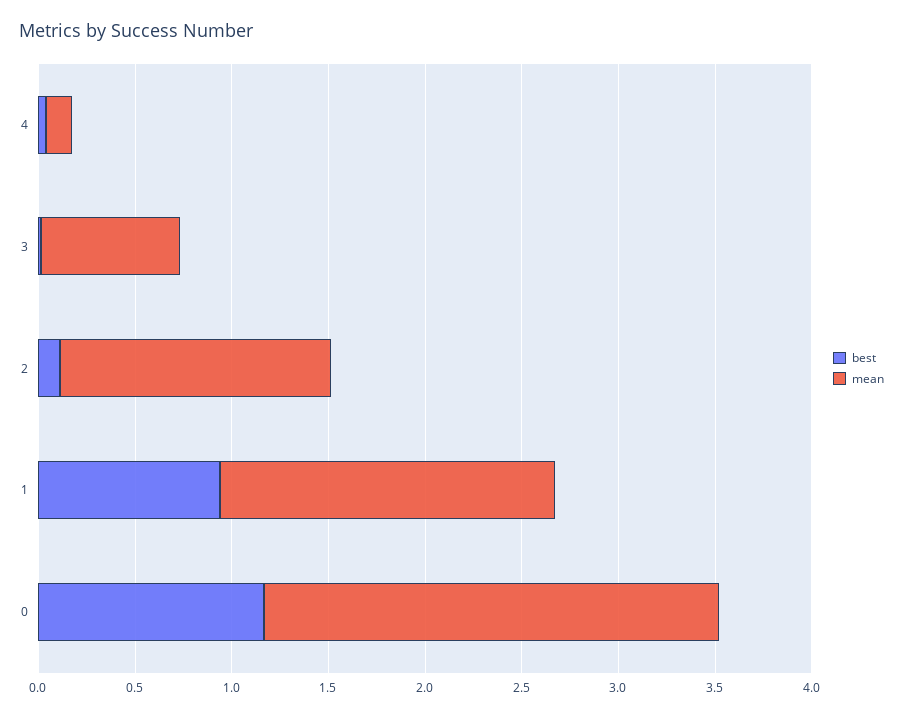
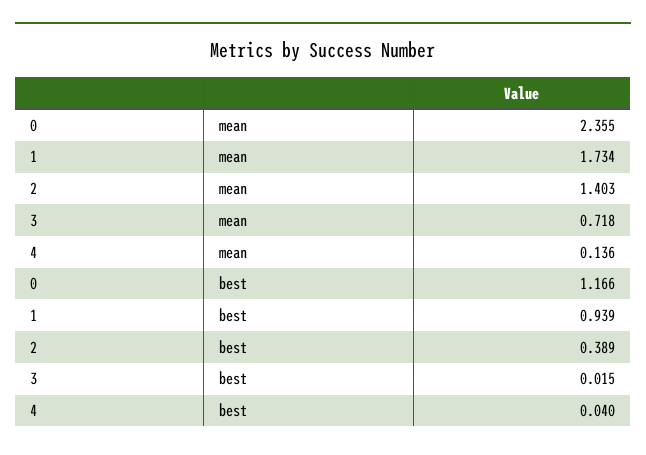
best, 2: 0.1 -> 0.389

